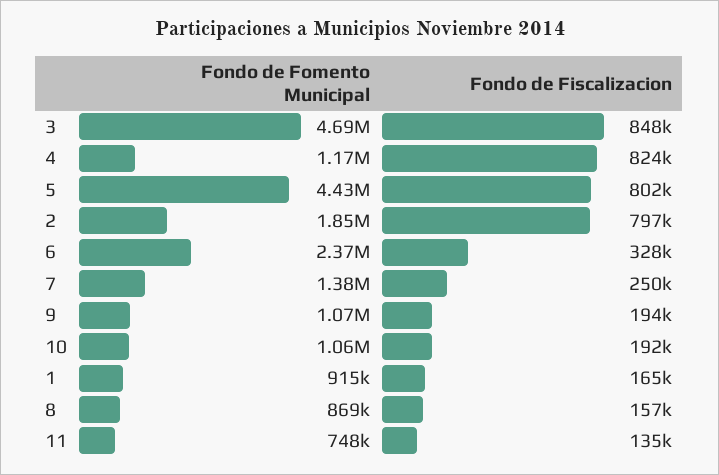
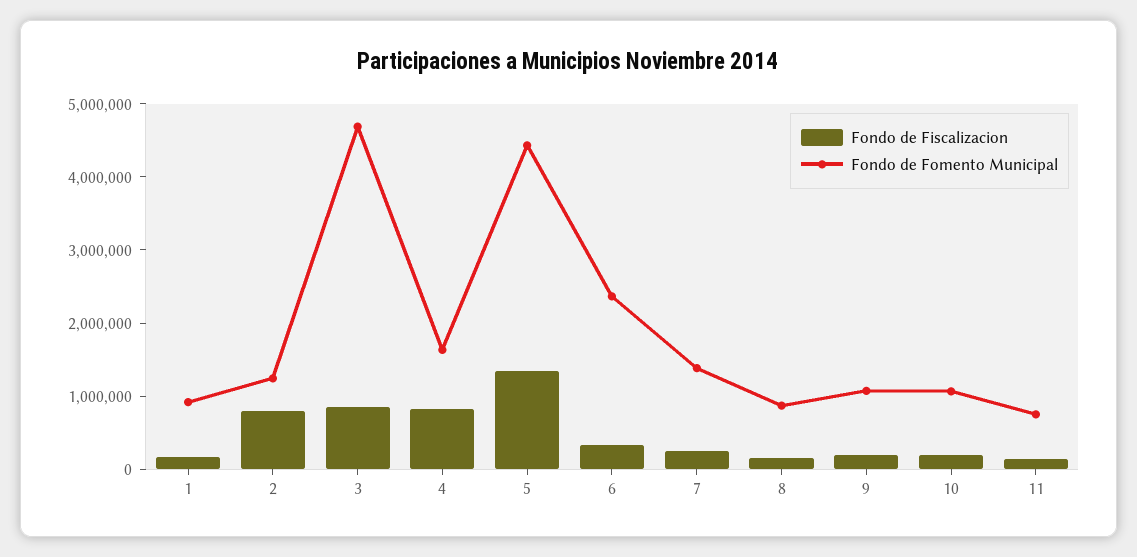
Fondo de Fomento Municipal, 4: 1170000 -> 1600000
Fondo de Fiscalizacion, 5: 802000 -> 1400000
Fondo de Fomento Municipal, 2: 1850000 -> 1200000

